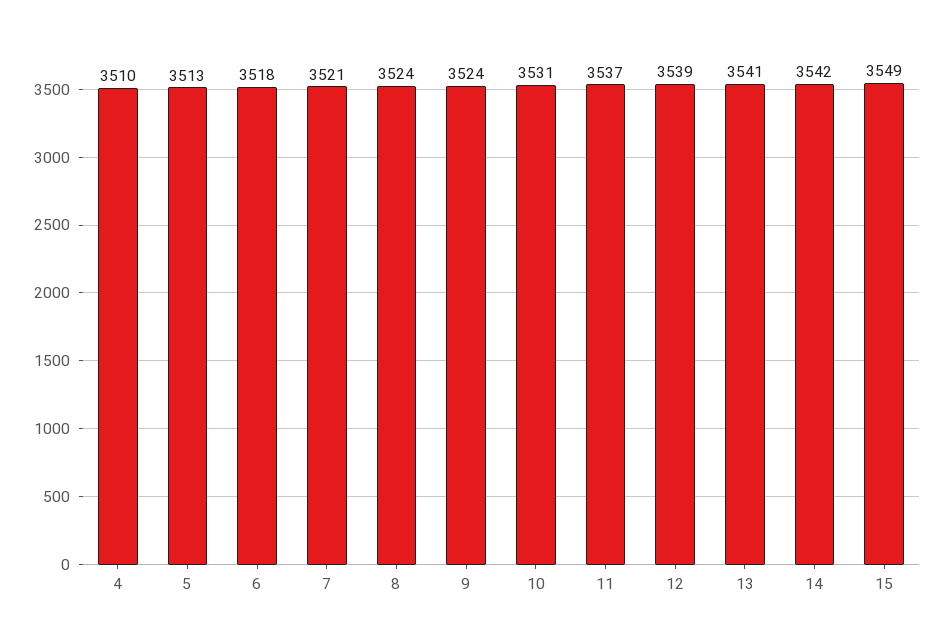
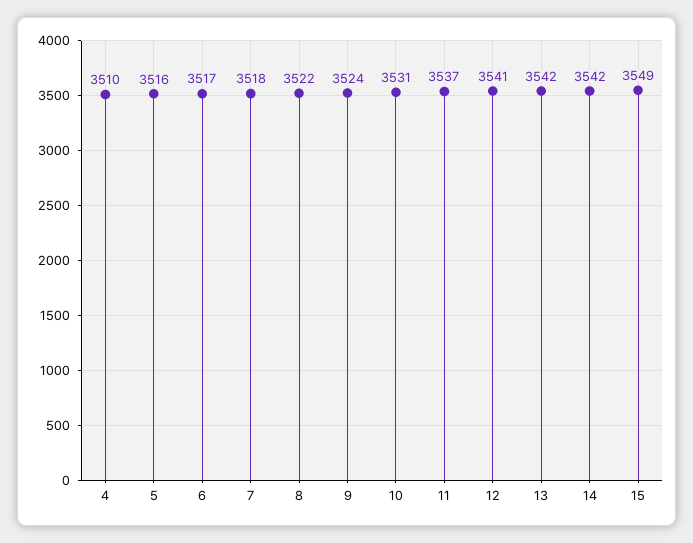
5: 3513 -> 3516
6: 3518 -> 3517
7: 3521 -> 3518
8: 3524 -> 3522
12: 3539 -> 3541
13: 3541 -> 3542

